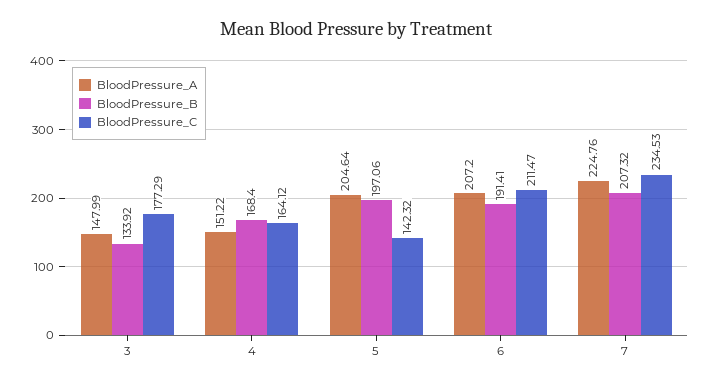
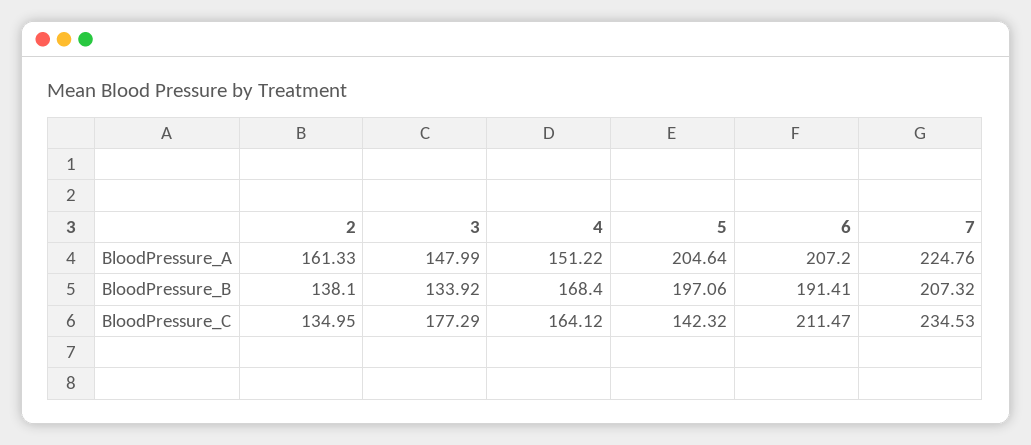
BloodPressure_A, 2: none -> 161.33
BloodPressure_B, 2: none -> 138.1
BloodPressure_C, 2: none -> 134.95

